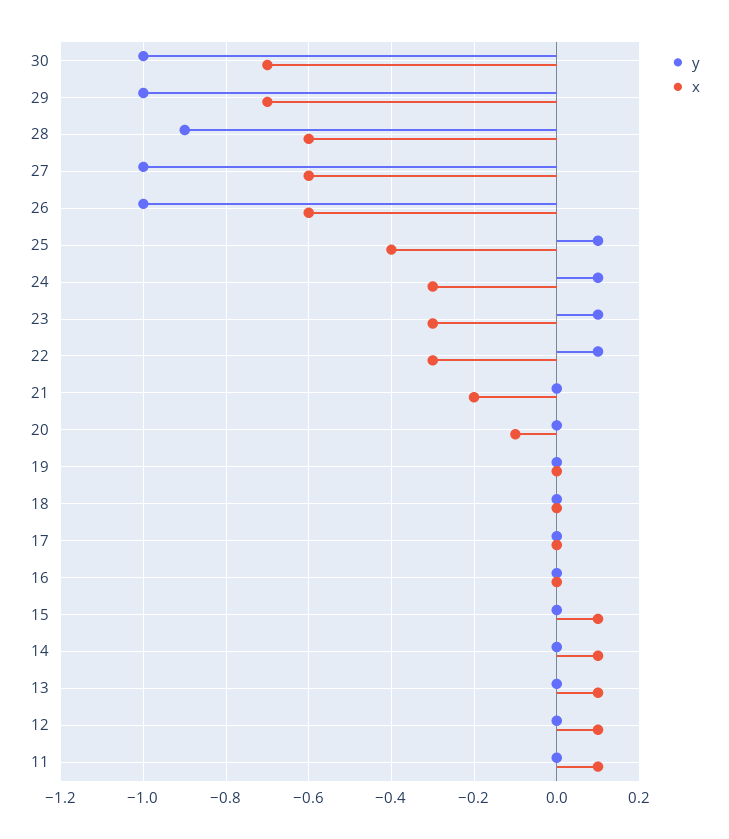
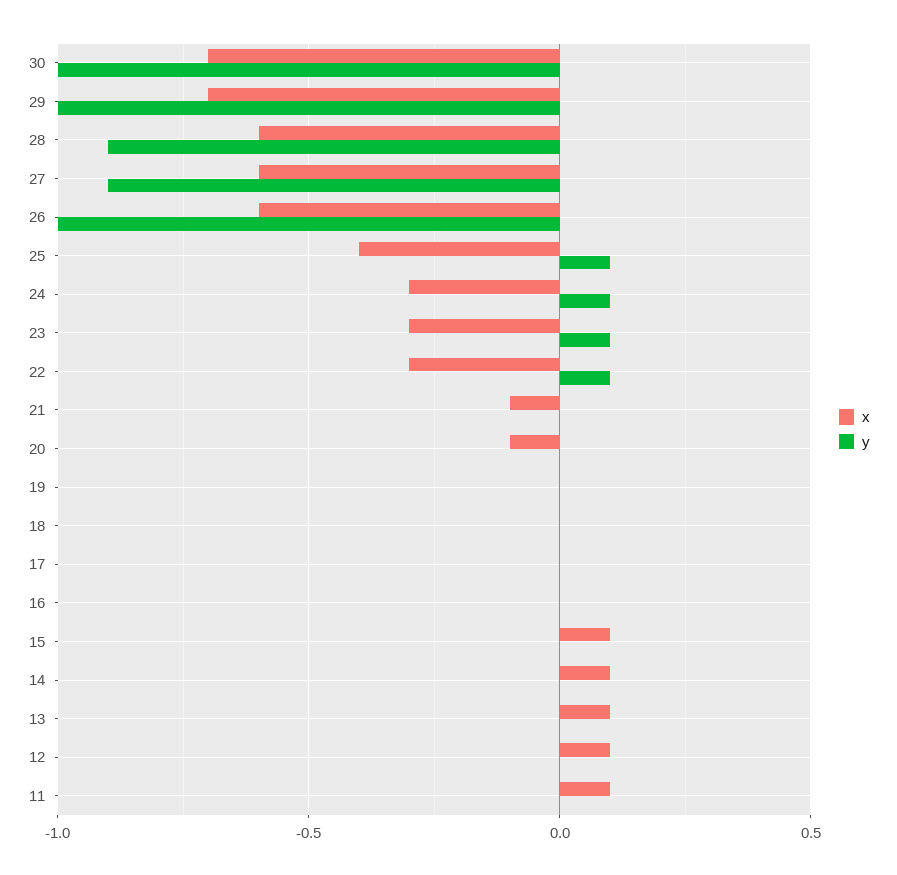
y, 27: -1 -> -0.9
x, 21: -0.2 -> -0.1

